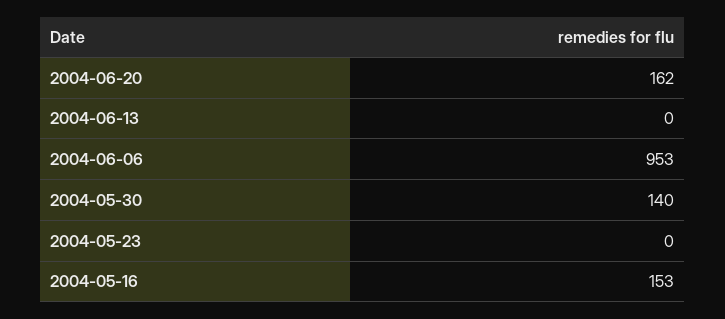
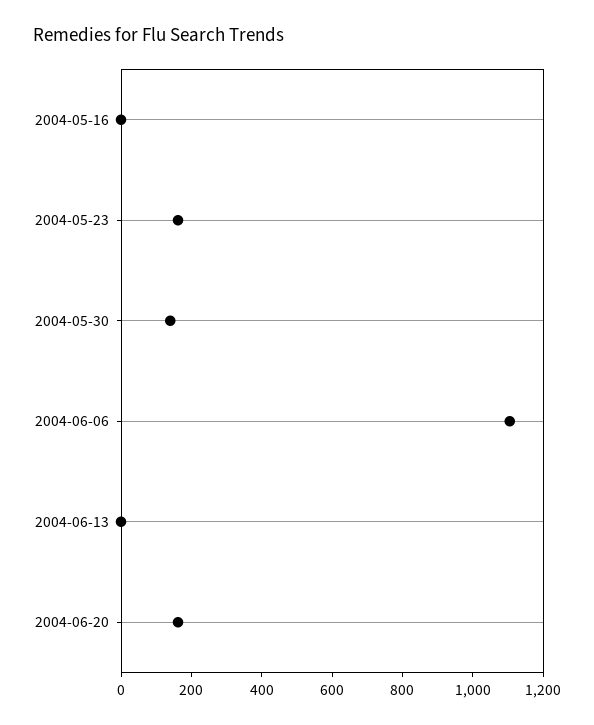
2004-06-06: 953 -> 1100
2004-05-23: 0 -> 150
2004-05-16: 153 -> 0

